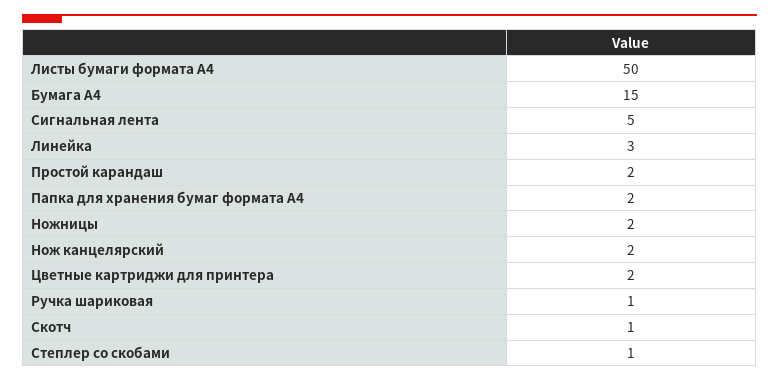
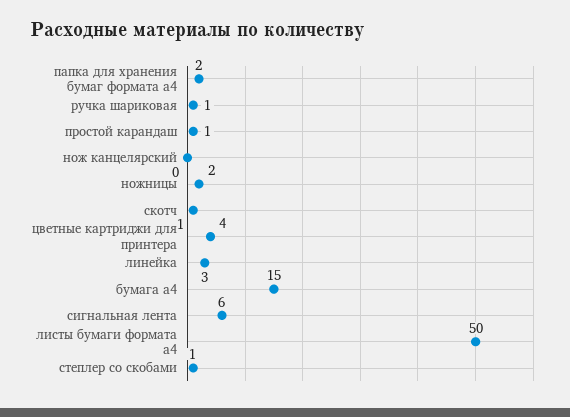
Сигнальная лента: 5 -> 6
Простой карандаш: 2 -> 1
Нож канцелярский: 2 -> 0
Цветные картриджи для принтера: 2 -> 4

